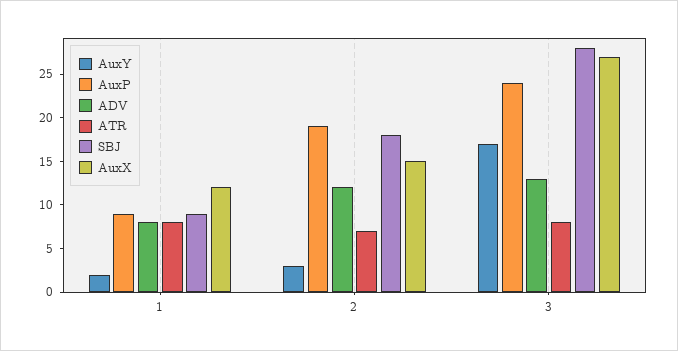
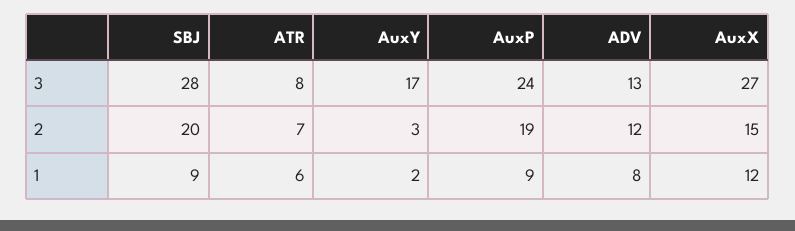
ATR, 1: 8 -> 6
SBJ, 2: 18 -> 20

